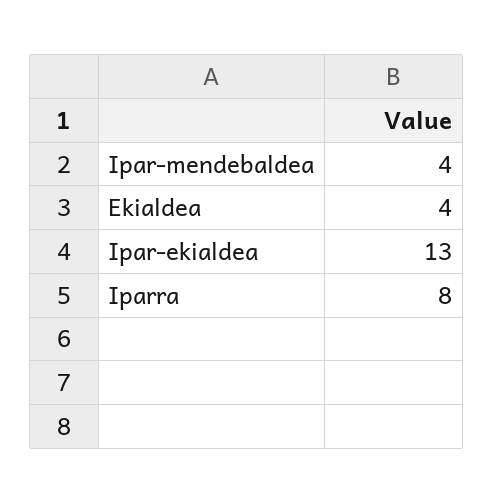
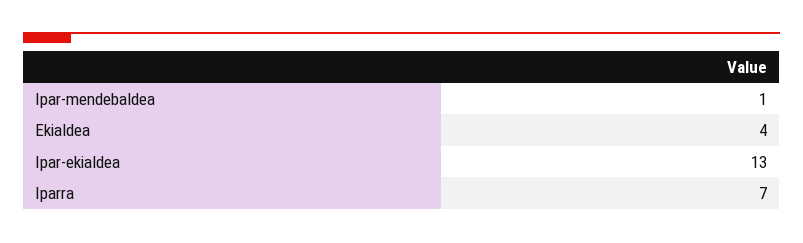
Ipar-mendebaldea: 4 -> 1
Iparra: 8 -> 7

